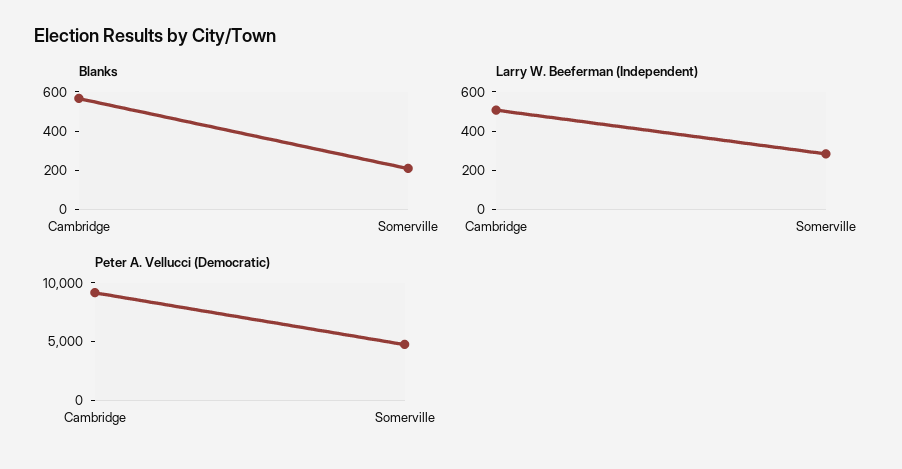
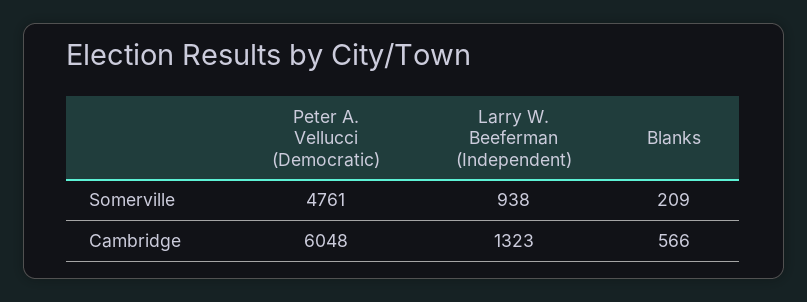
Larry W. Beeferman (Independent), Cambridge: 500 -> 1323
Larry W. Beeferman (Independent), Somerville: 300 -> 938
Peter A. Vellucci (Democratic), Cambridge: 9000 -> 6048

